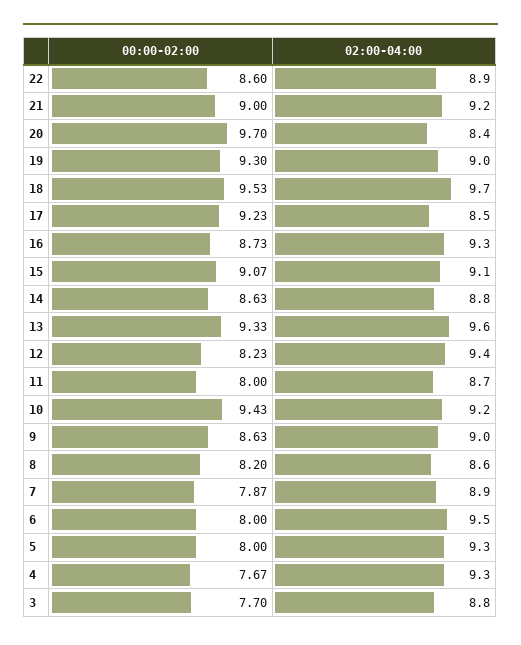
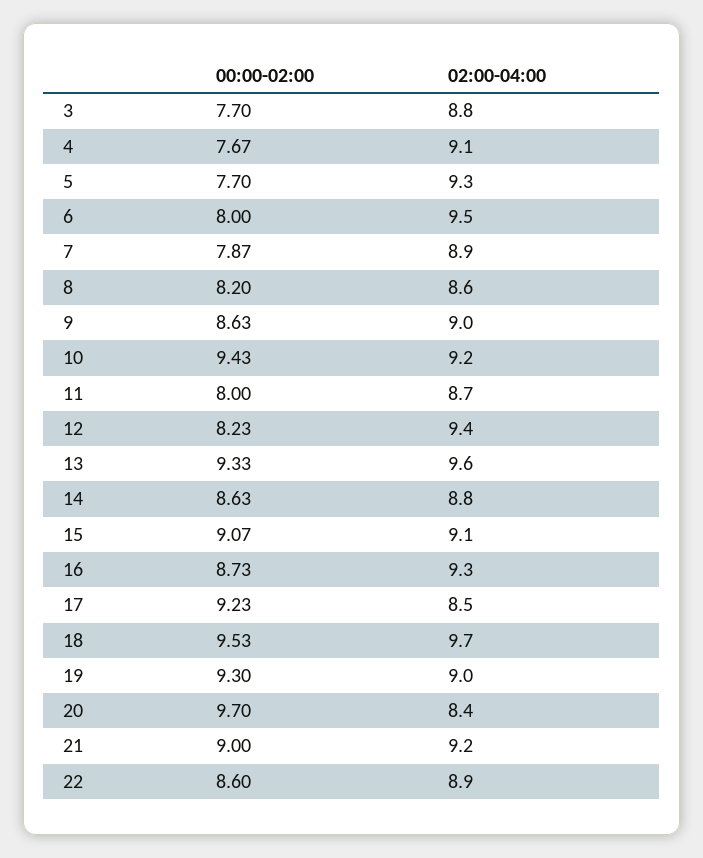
00:00-02:00, 5: 8 -> 7.7
02:00-04:00, 4: 9.3 -> 9.1

